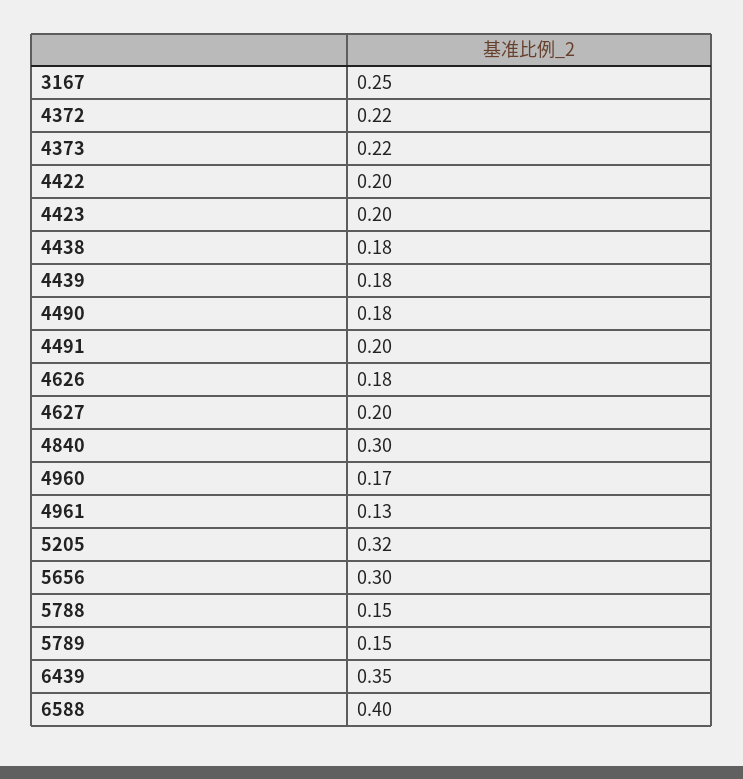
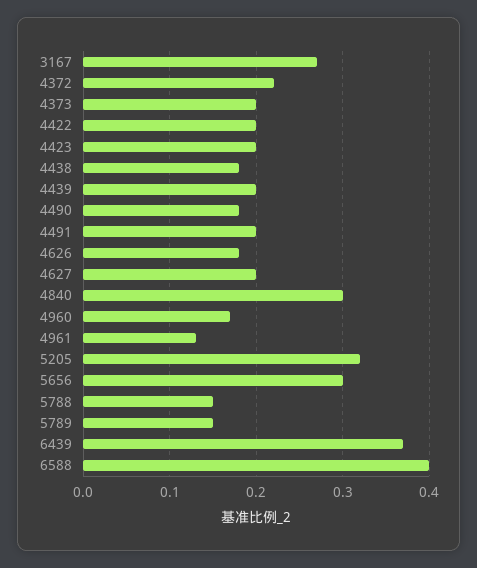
3167: 0.25 -> 0.27
4373: 0.22 -> 0.2
4439: 0.18 -> 0.2
6439: 0.35 -> 0.37

